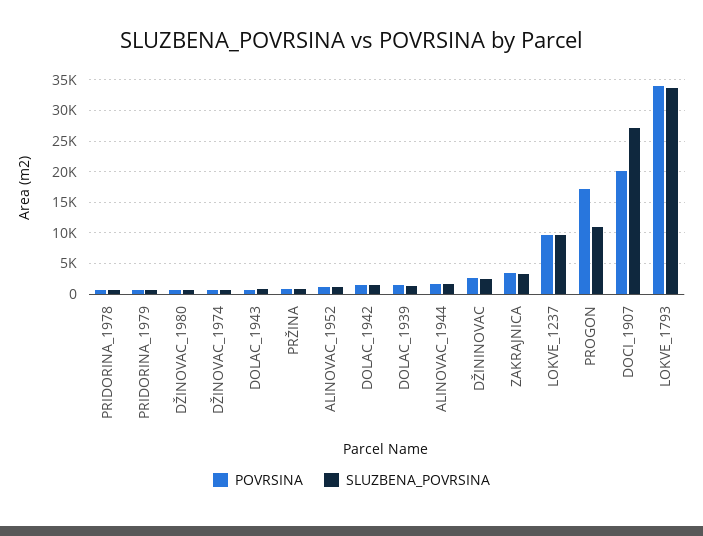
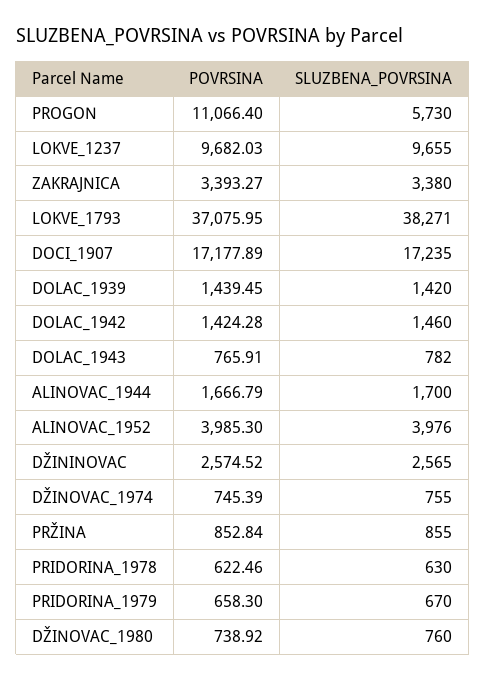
POVRSINA, ALINOVAC_1952: 1000 -> 3985.3
SLUZBENA_POVRSINA, ALINOVAC_1952: 1000 -> 3976
POVRSINA, PROGON: 17000 -> 11066.4
SLUZBENA_POVRSINA, PROGON: 11000 -> 5730
POVRSINA, DOCI_1907: 20000 -> 17177.89
SLUZBENA_POVRSINA, DOCI_1907: 27000 -> 17235
POVRSINA, LOKVE_1793: 34000 -> 37075.95
SLUZBENA_POVRSINA, LOKVE_1793: 34000 -> 38271

